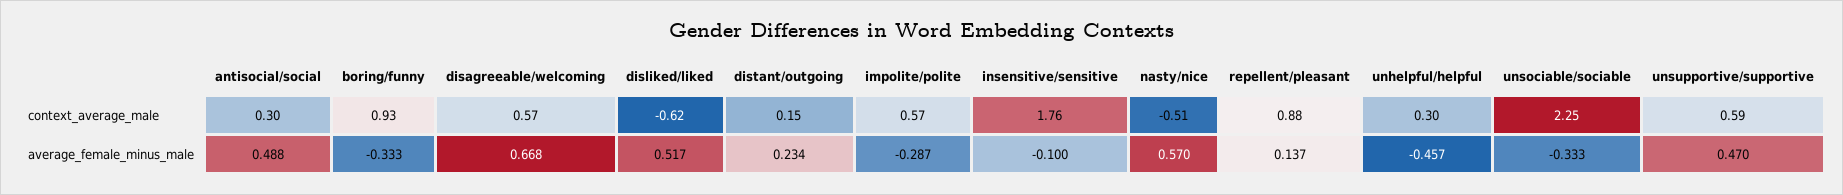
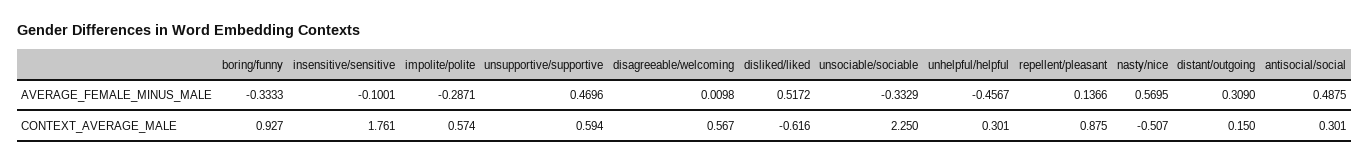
disagreeable/welcoming, average_female_minus_male: 0.668 -> 0.0098
distant/outgoing, average_female_minus_male: 0.234 -> 0.309

